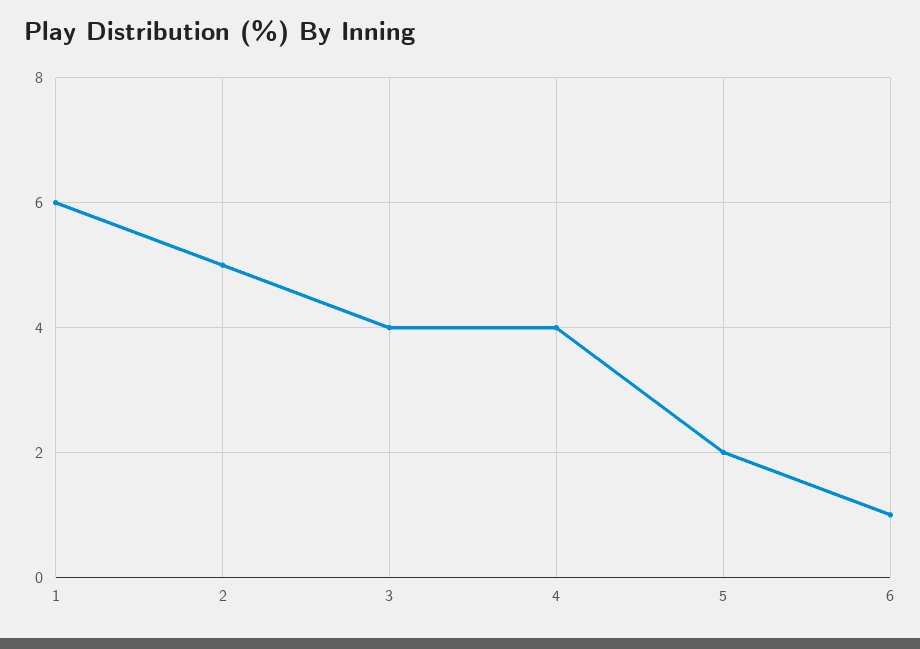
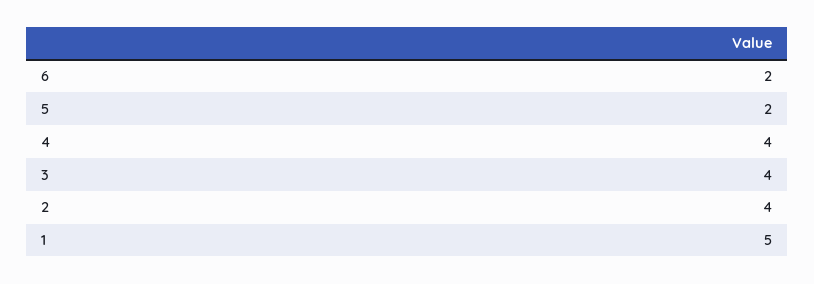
1: 6 -> 5
2: 5 -> 4
6: 1 -> 2

